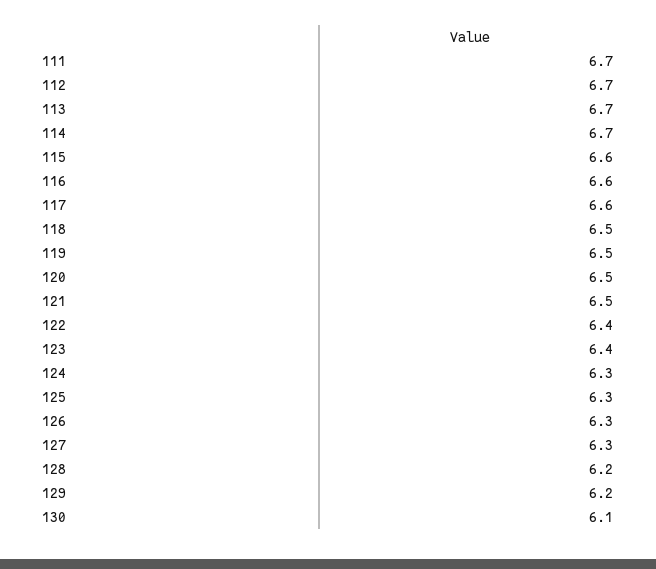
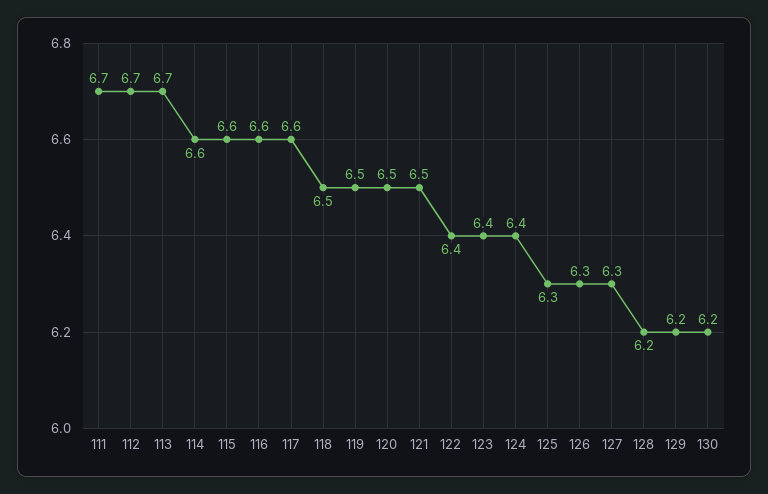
114: 6.7 -> 6.6
124: 6.3 -> 6.4
130: 6.1 -> 6.2

